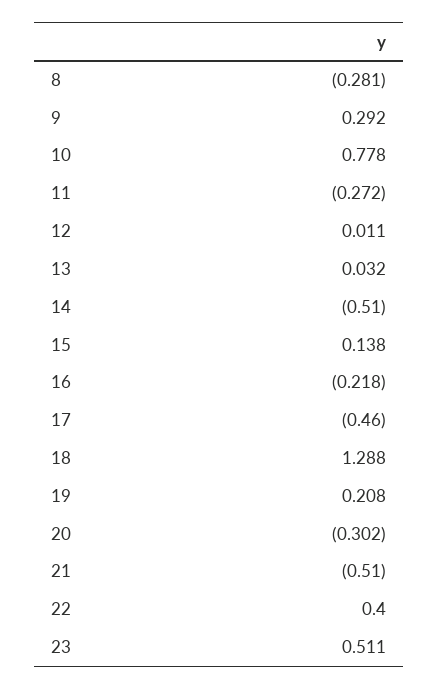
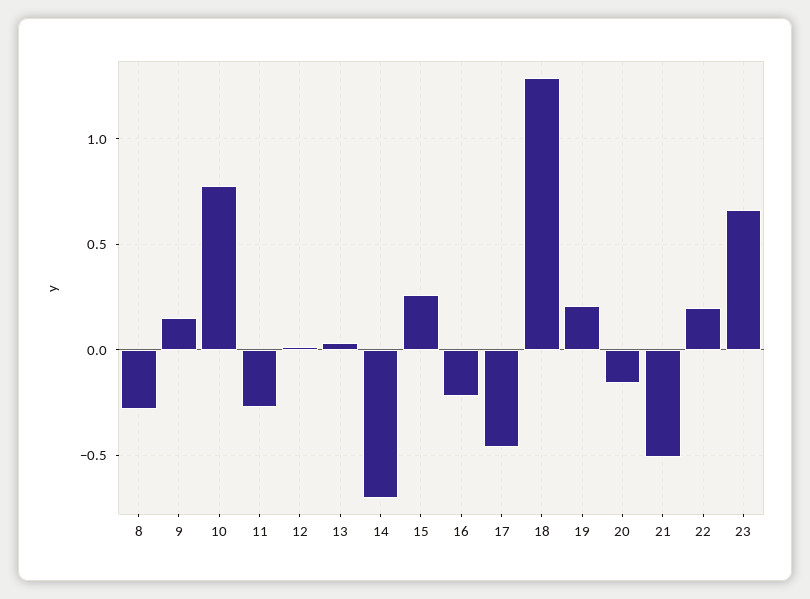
9: 0.292 -> 0.15
14: -0.51 -> -0.7
15: 0.138 -> 0.25
20: -0.302 -> -0.15
22: 0.4 -> 0.2
23: 0.511 -> 0.65

